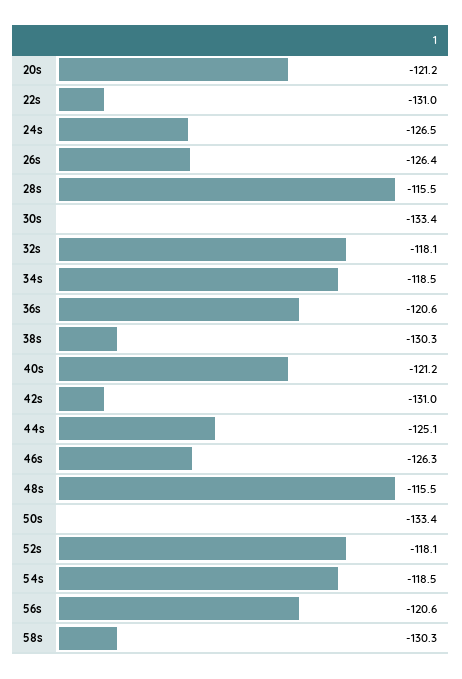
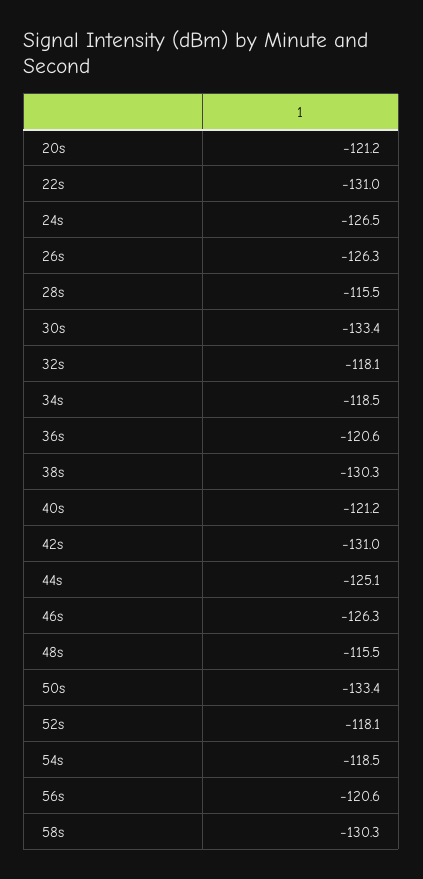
26s: -126.4 -> -126.3

